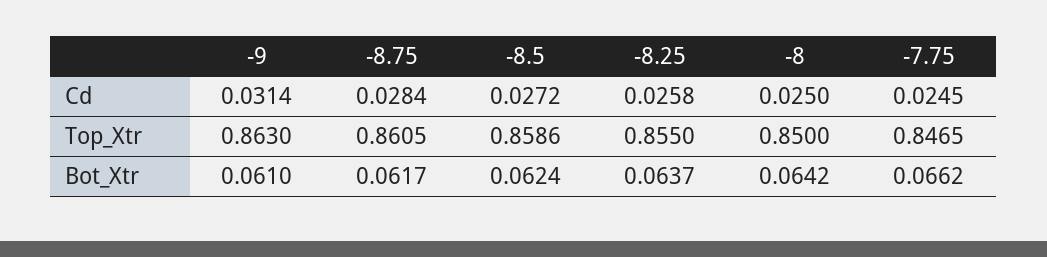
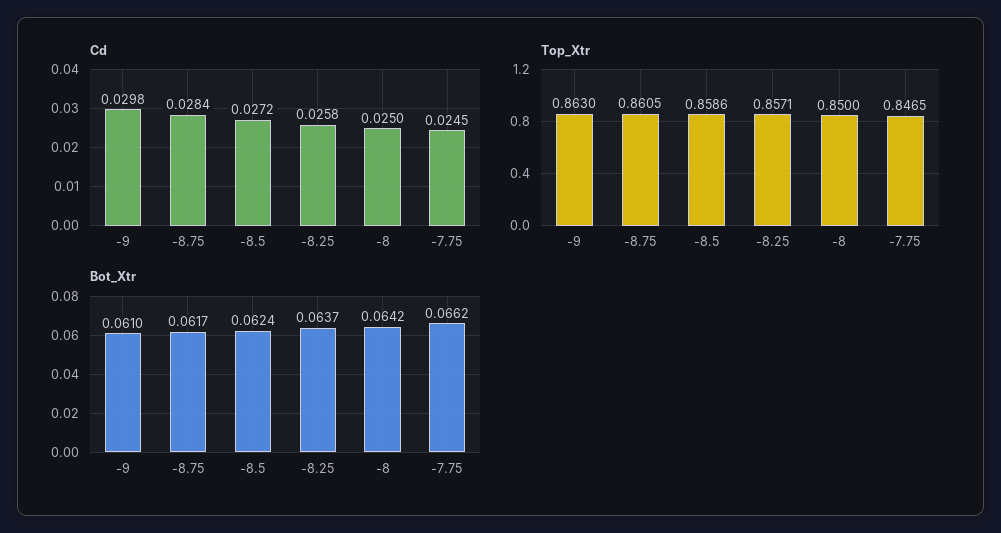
Cd, -9: 0.0314 -> 0.0298
Top_Xtr, -8.25: 0.855 -> 0.8571

